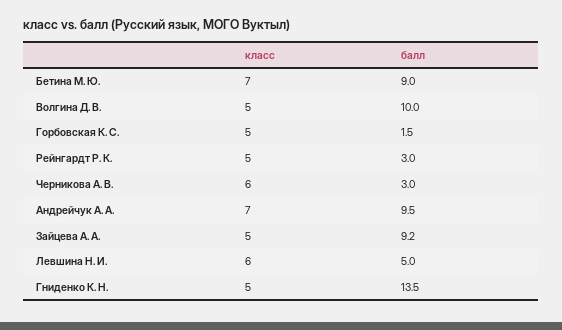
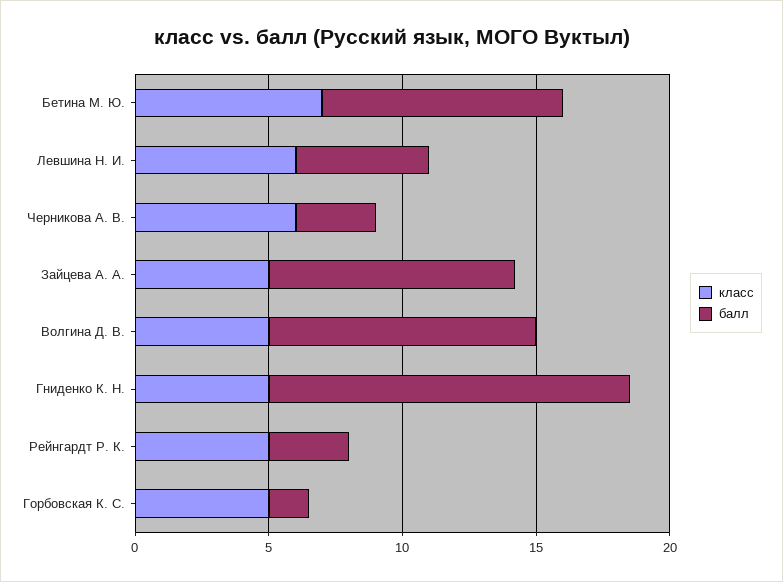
класс, Андрейчук А. А.: 7 -> none
балл, Андрейчук А. А.: 9.5 -> none

